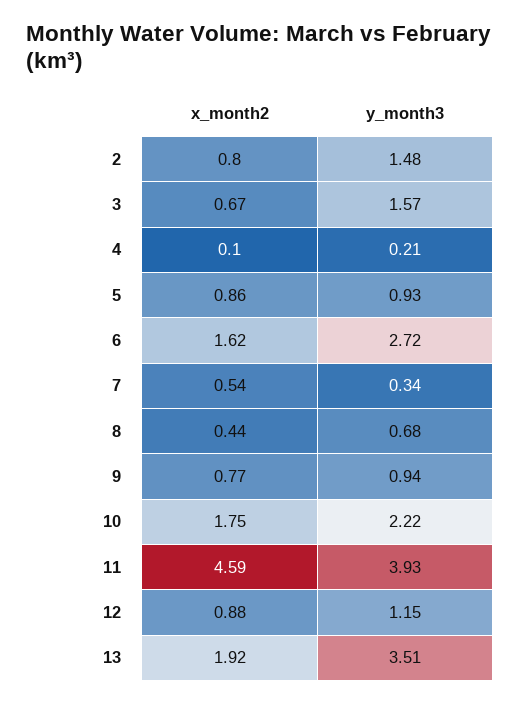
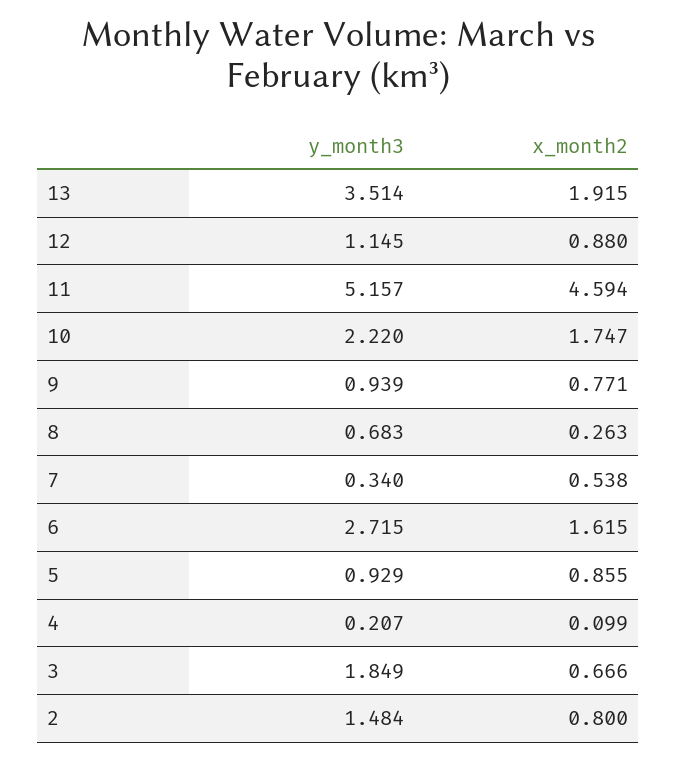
y_month3, 3: 1.57 -> 1.849
x_month2, 8: 0.44 -> 0.263
y_month3, 11: 3.93 -> 5.157

